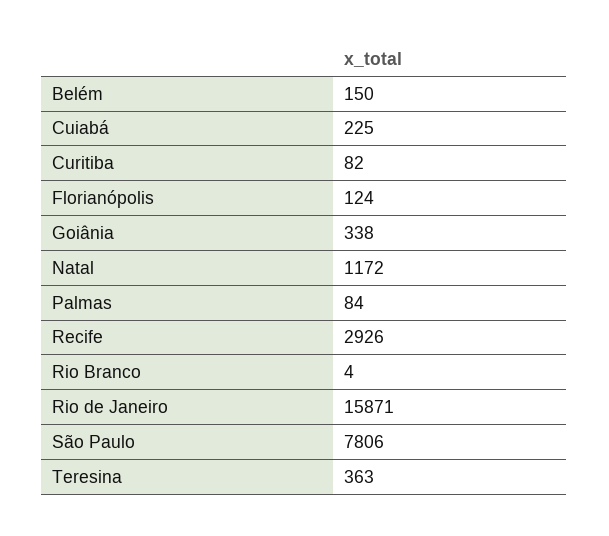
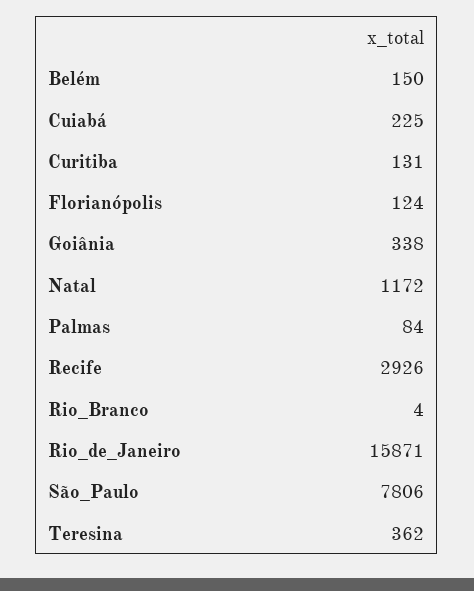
Curitiba: 82 -> 131
Teresina: 363 -> 362

